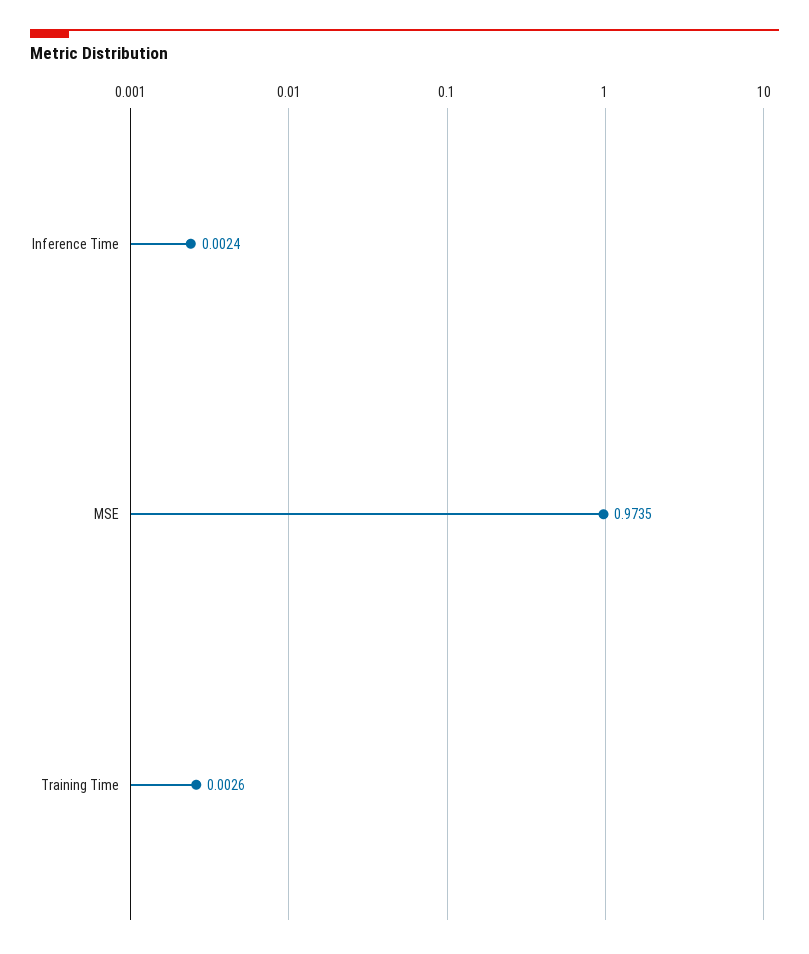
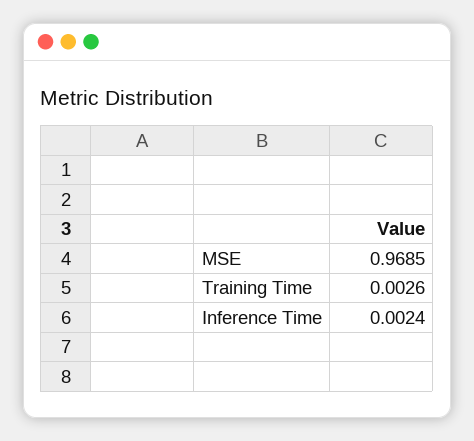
MSE: 0.9735 -> 0.9685

